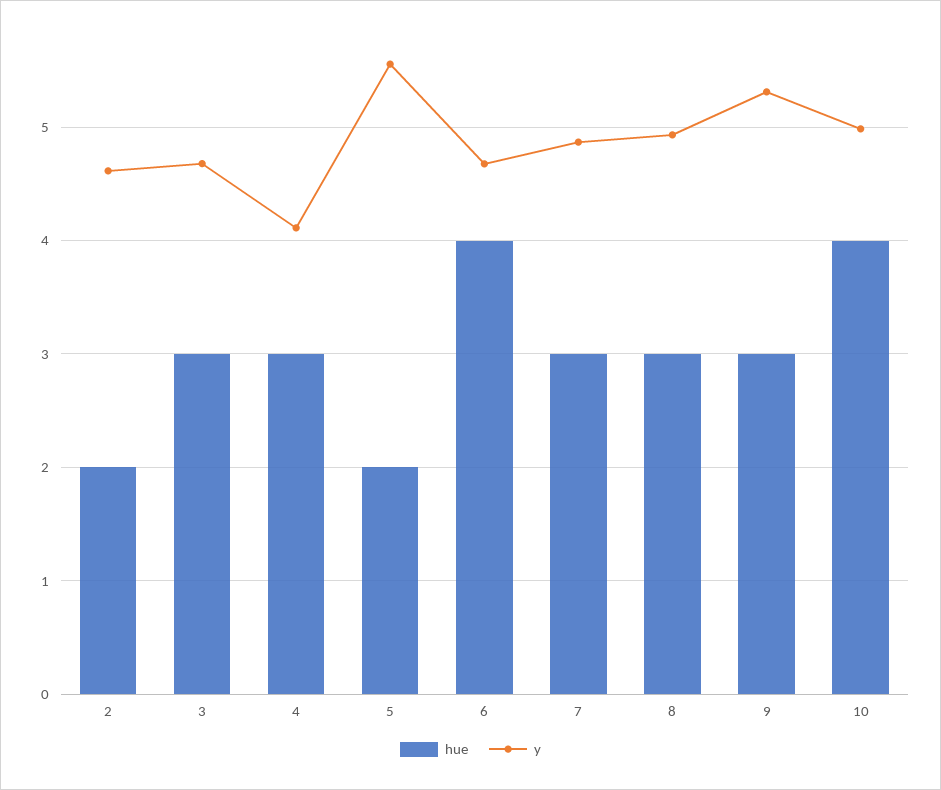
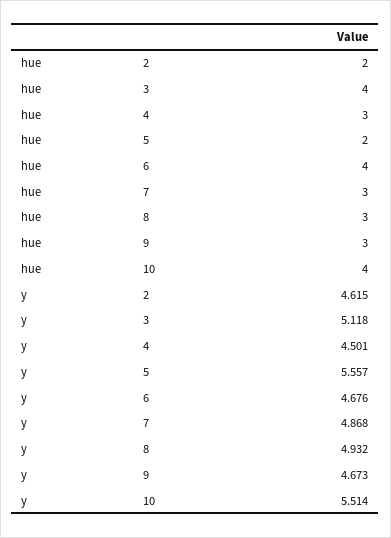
hue, 3: 3 -> 4
y, 3: 4.7 -> 5.118
y, 4: 4.1 -> 4.501
y, 9: 5.3 -> 4.673
y, 10: 5 -> 5.514

